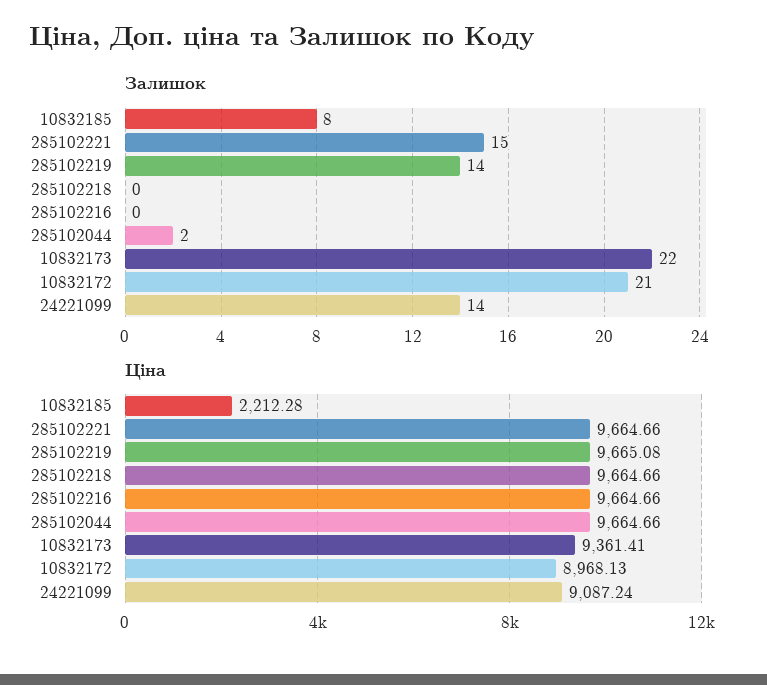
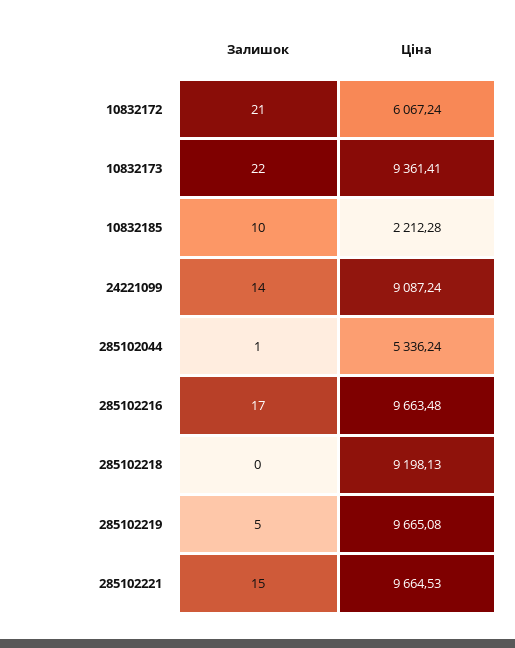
Залишок, 10832185: 8 -> 10
Залишок, 285102219: 14 -> 5
Залишок, 285102216: 0 -> 17
Залишок, 285102044: 2 -> 1
Ціна, 285102221: 9664.66 -> 9664.53
Ціна, 285102218: 9664.66 -> 9198.13
Ціна, 285102216: 9664.66 -> 9663.48
Ціна, 285102044: 9664.66 -> 5336.24
Ціна, 10832172: 8968.13 -> 6067.24

